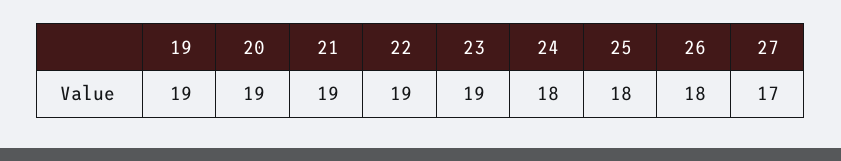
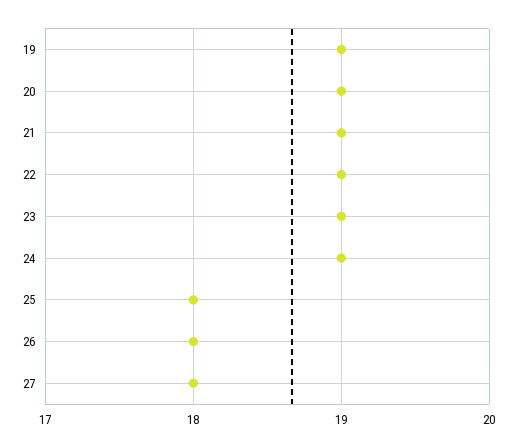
24: 18 -> 19
27: 17 -> 18

